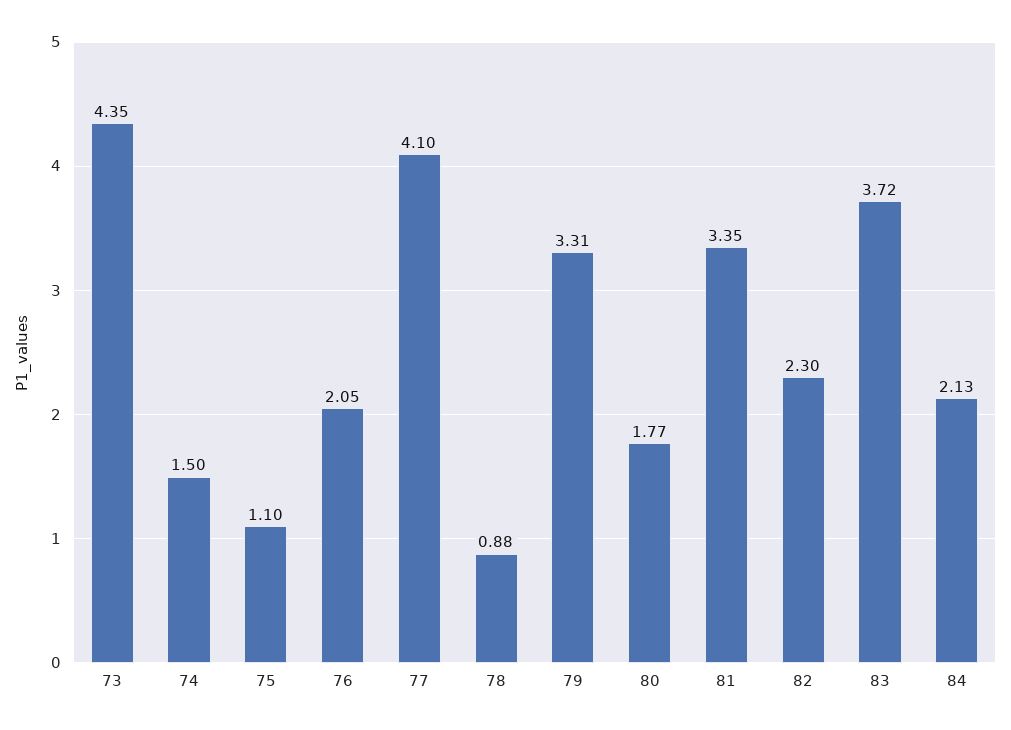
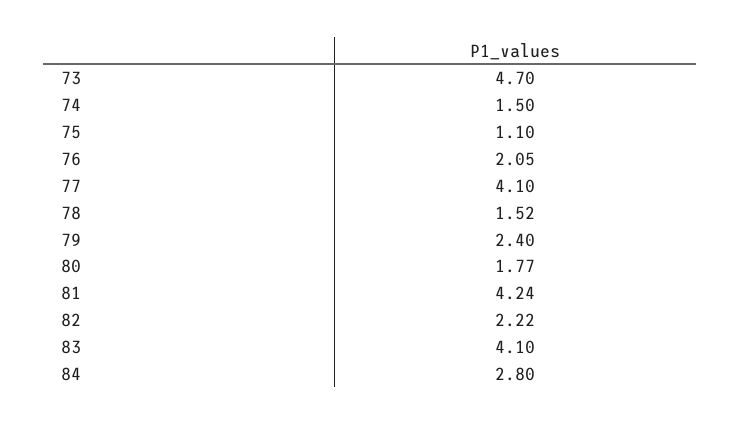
73: 4.35 -> 4.7
78: 0.88 -> 1.52
79: 3.31 -> 2.4
81: 3.35 -> 4.24
82: 2.3 -> 2.22
83: 3.72 -> 4.1
84: 2.13 -> 2.8

